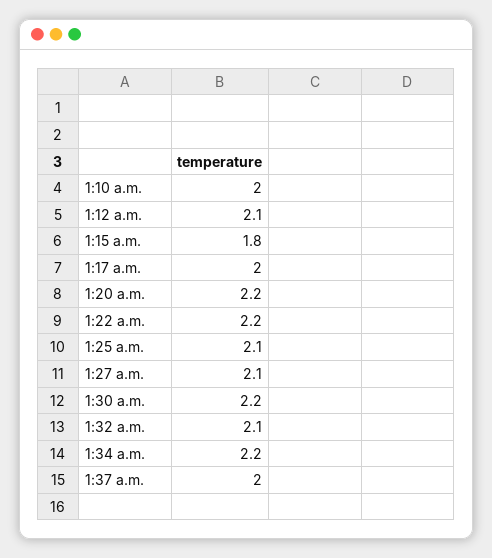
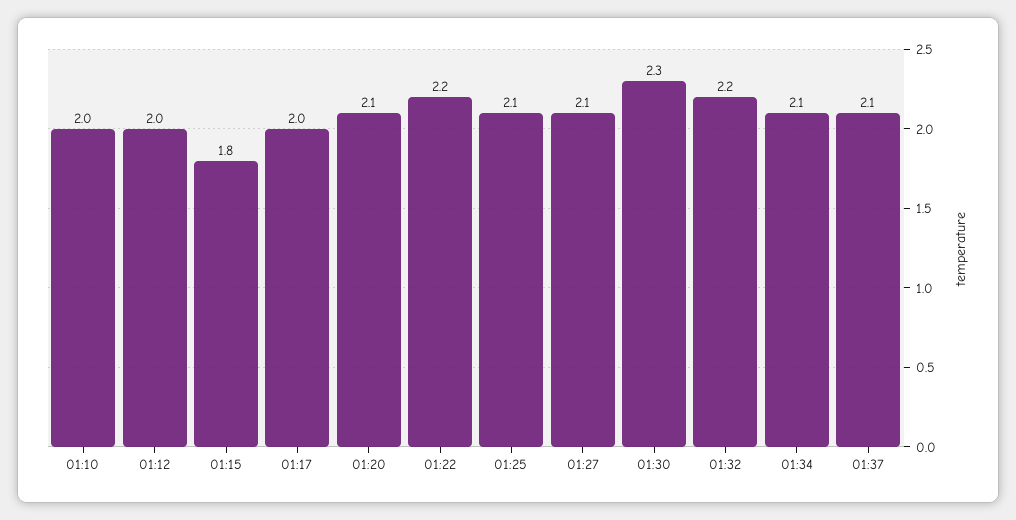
1:12 a.m.: 2.1 -> 2
1:20 a.m.: 2.2 -> 2.1
1:30 a.m.: 2.2 -> 2.3
1:32 a.m.: 2.1 -> 2.2
1:34 a.m.: 2.2 -> 2.1
1:37 a.m.: 2 -> 2.1

